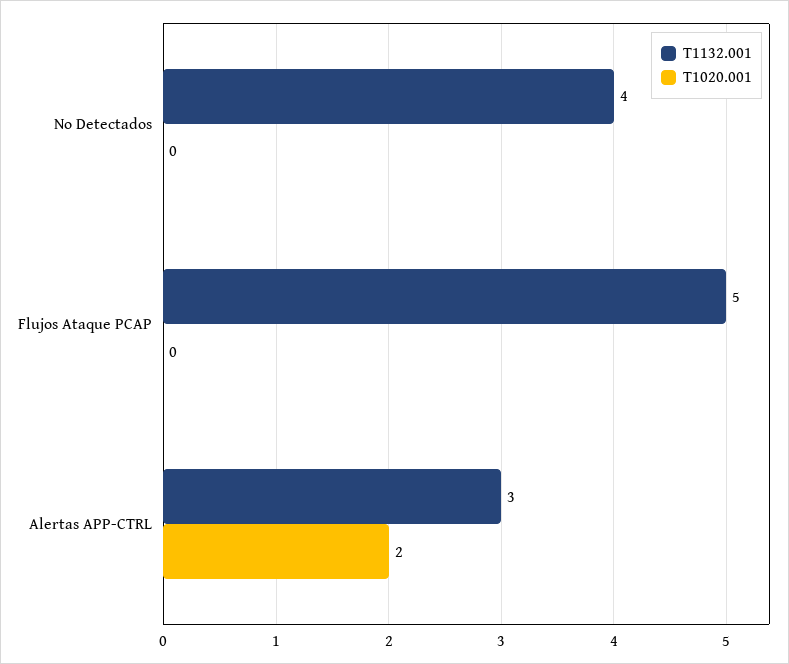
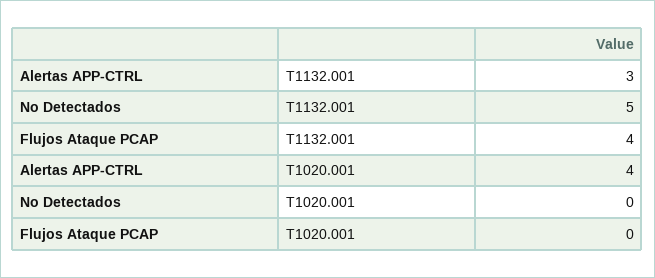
T1132.001, No Detectados: 4 -> 5
T1132.001, Flujos Ataque PCAP: 5 -> 4
T1020.001, Alertas APP-CTRL: 2 -> 4

